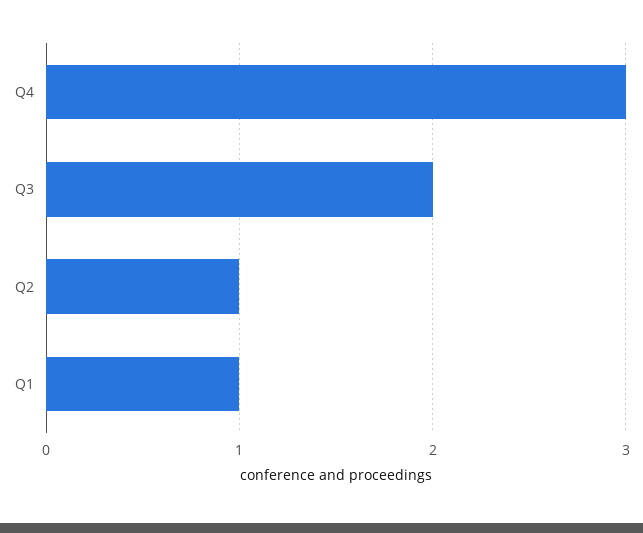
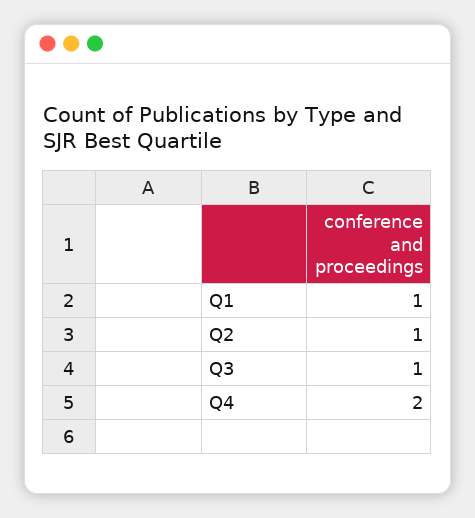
Q4: 3 -> 2
Q3: 2 -> 1

